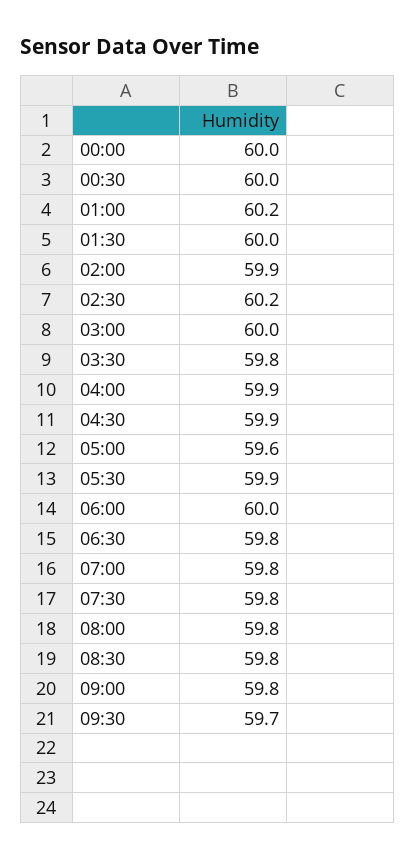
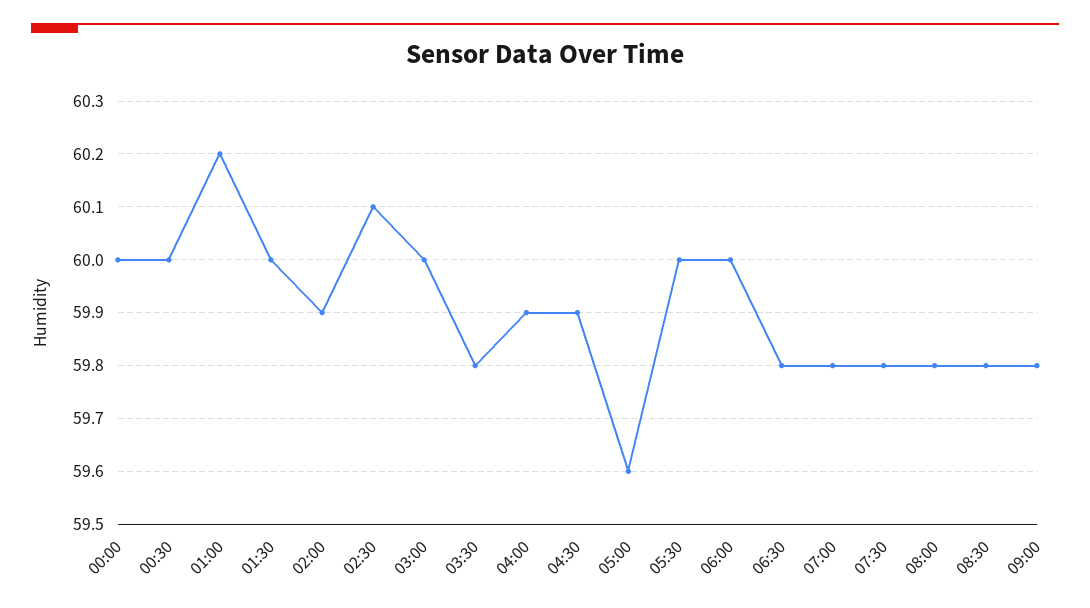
02:30: 60.2 -> 60.1
05:30: 59.9 -> 60
09:30: 59.7 -> none

